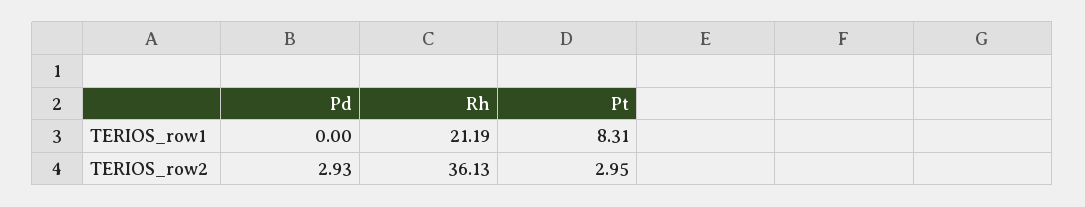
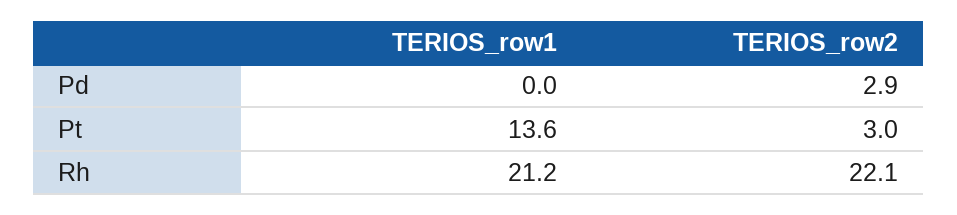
Pt, TERIOS_row1: 8.31 -> 13.6
Rh, TERIOS_row2: 36.13 -> 22.1

